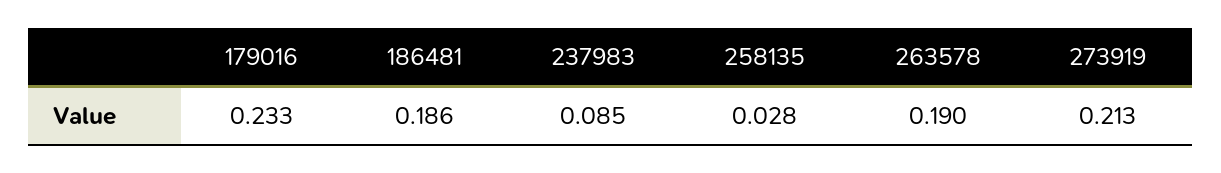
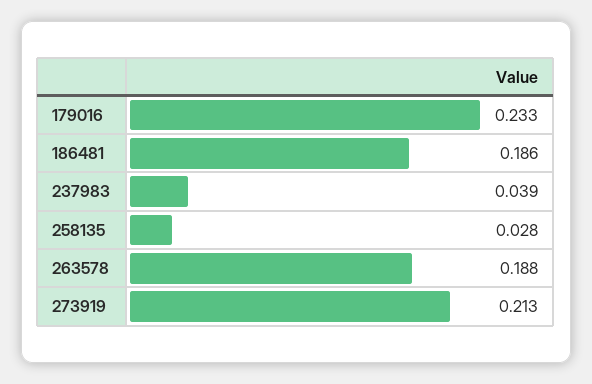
237983: 0.085 -> 0.039
263578: 0.19 -> 0.188

